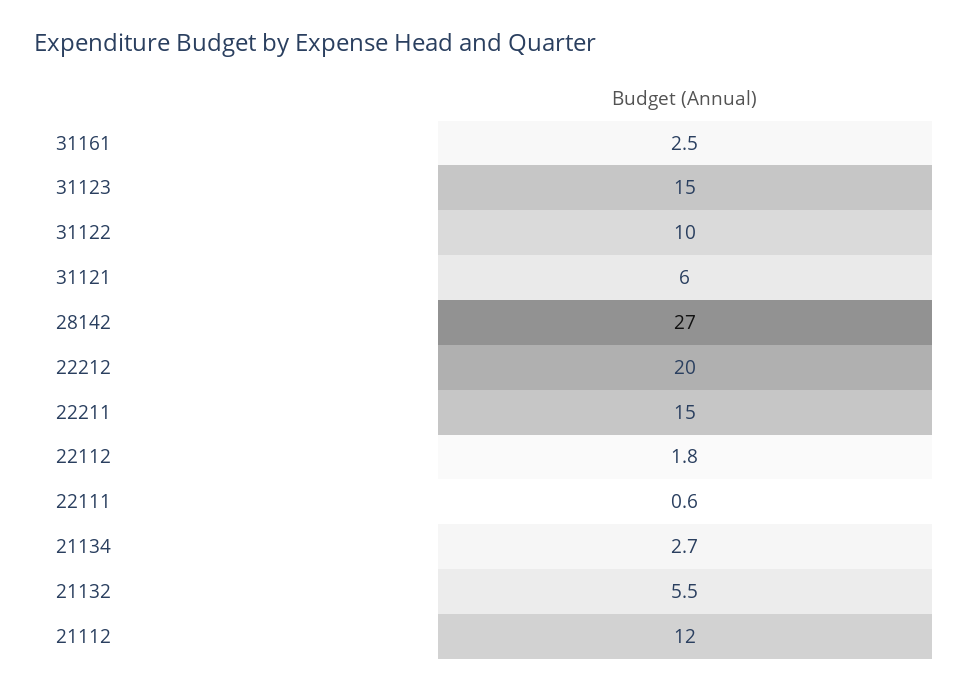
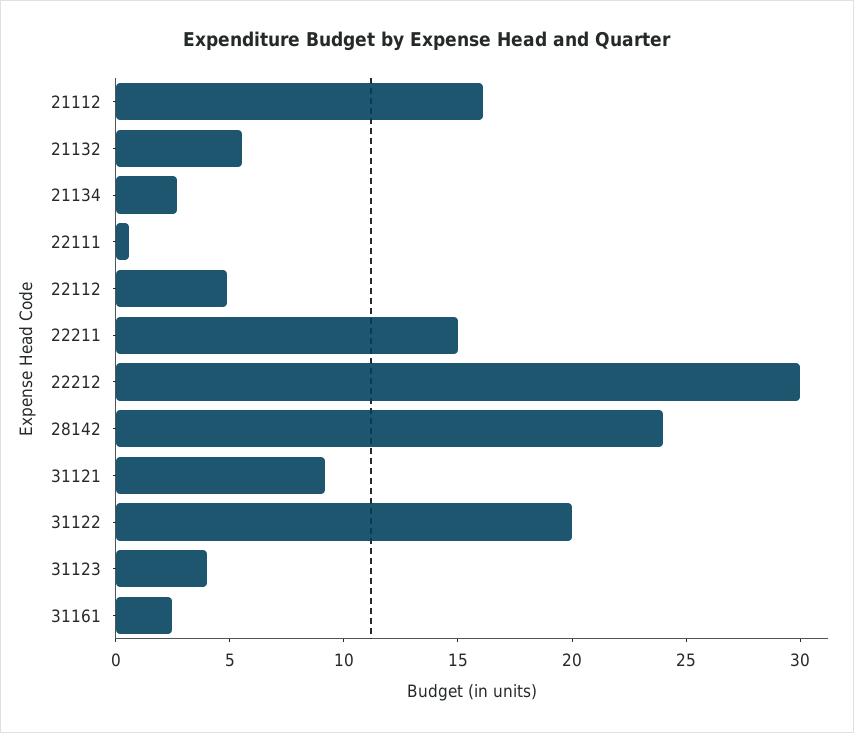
31123: 15 -> 4
31122: 10 -> 20
31121: 6 -> 9
28142: 27 -> 24
22212: 20 -> 30
22112: 1.8 -> 5
21112: 12 -> 16

